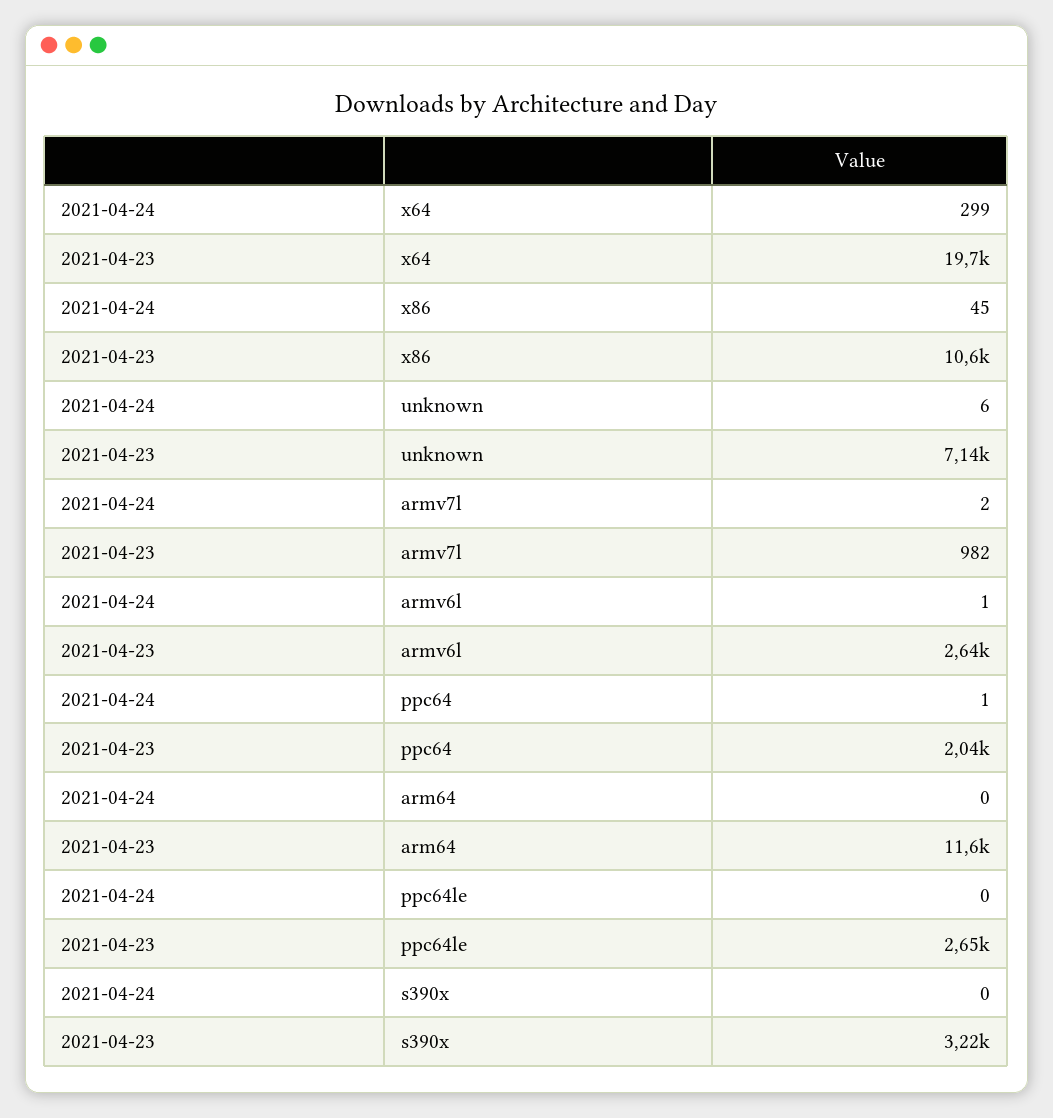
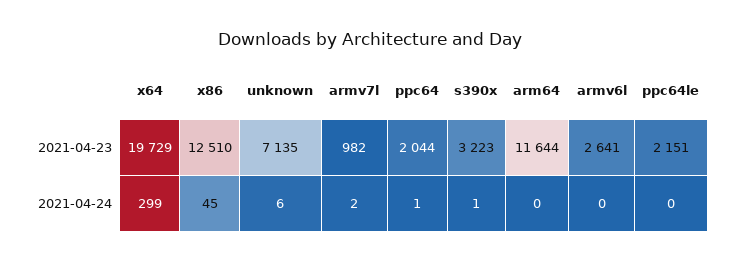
2021-04-23, x86: 10600 -> 12510
2021-04-24, armv6l: 1 -> 0
2021-04-23, ppc64le: 2650 -> 2151
2021-04-24, s390x: 0 -> 1

